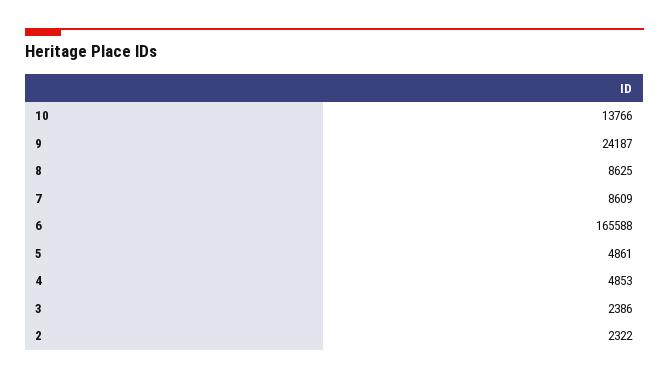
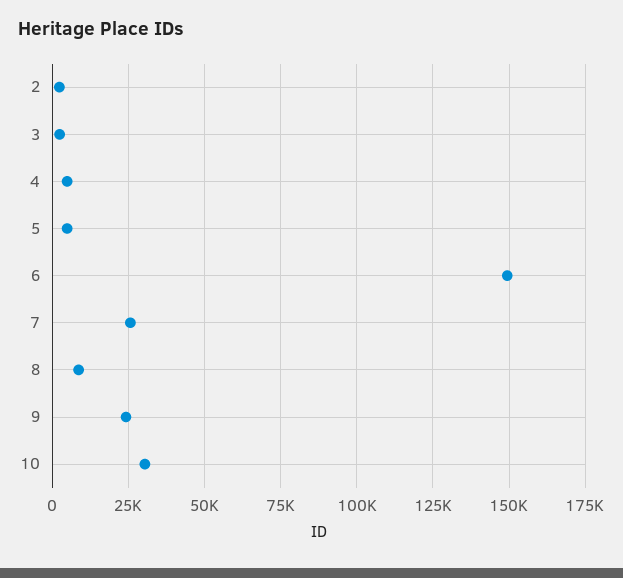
10: 13766 -> 30000
7: 8609 -> 25000
6: 165588 -> 150000

